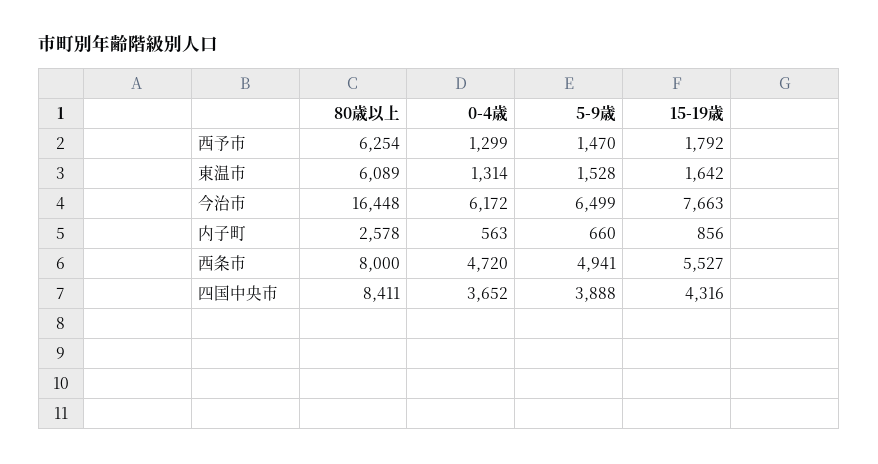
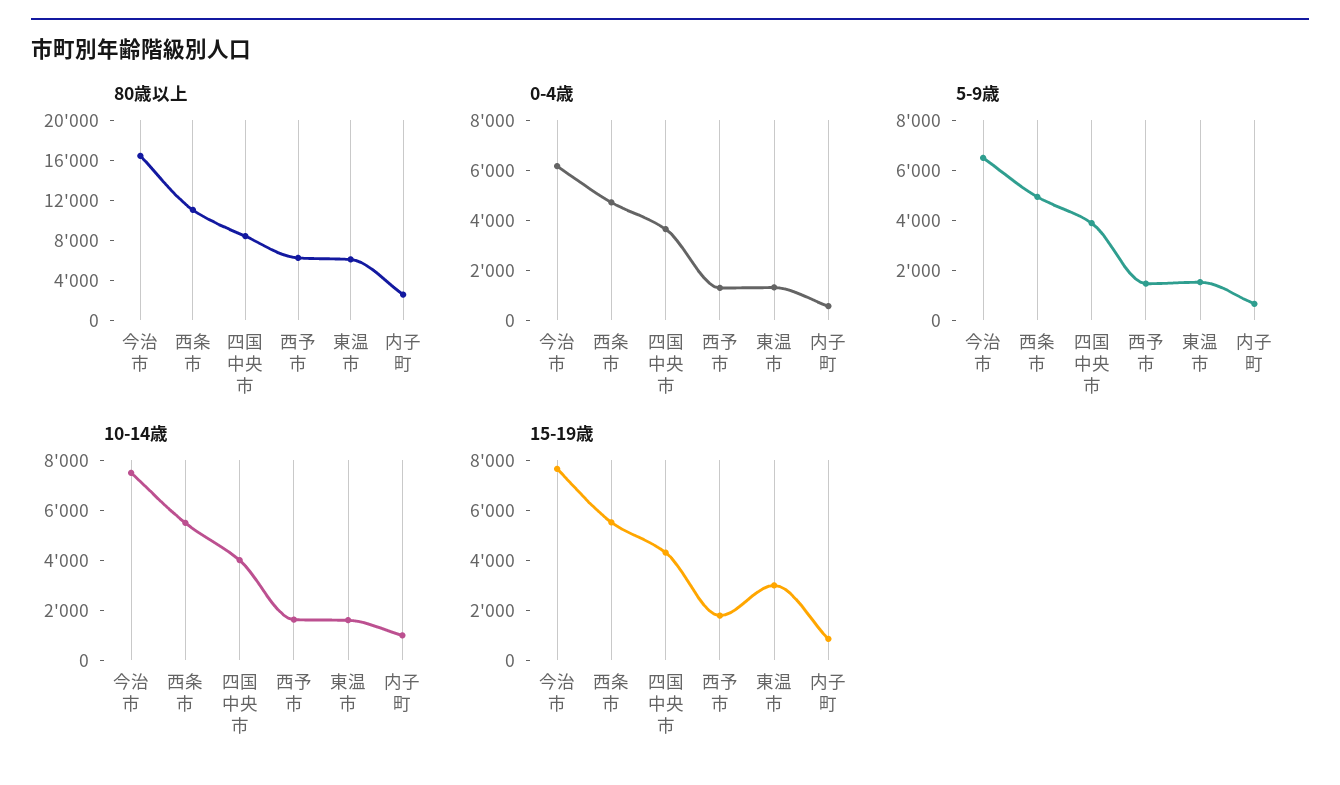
15-19歳, 東温市: 1642 -> 3000
80歳以上, 西条市: 8000 -> 11000
10-14歳, 今治市: none -> 7500
10-14歳, 西条市: none -> 5500
10-14歳, 四国中央市: none -> 4000
10-14歳, 西予市: none -> 1500
10-14歳, 東温市: none -> 1500
10-14歳, 内子町: none -> 1000

